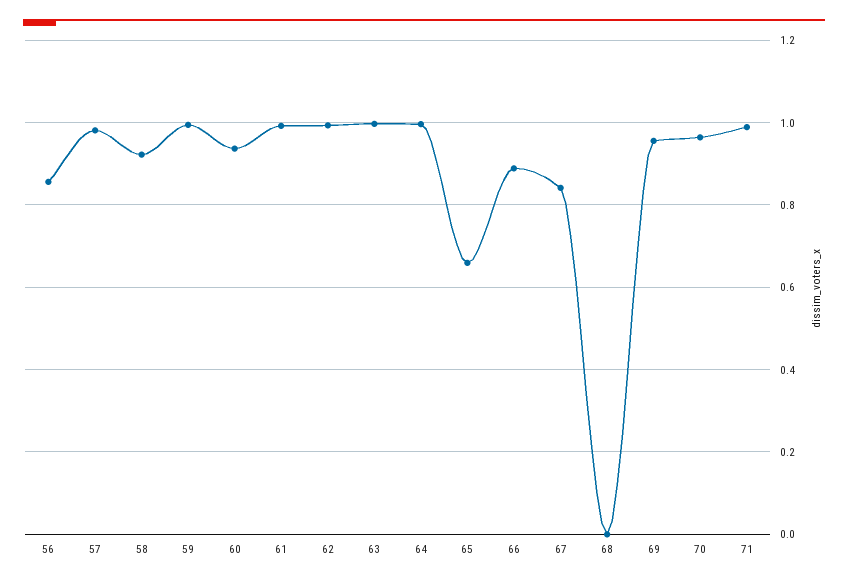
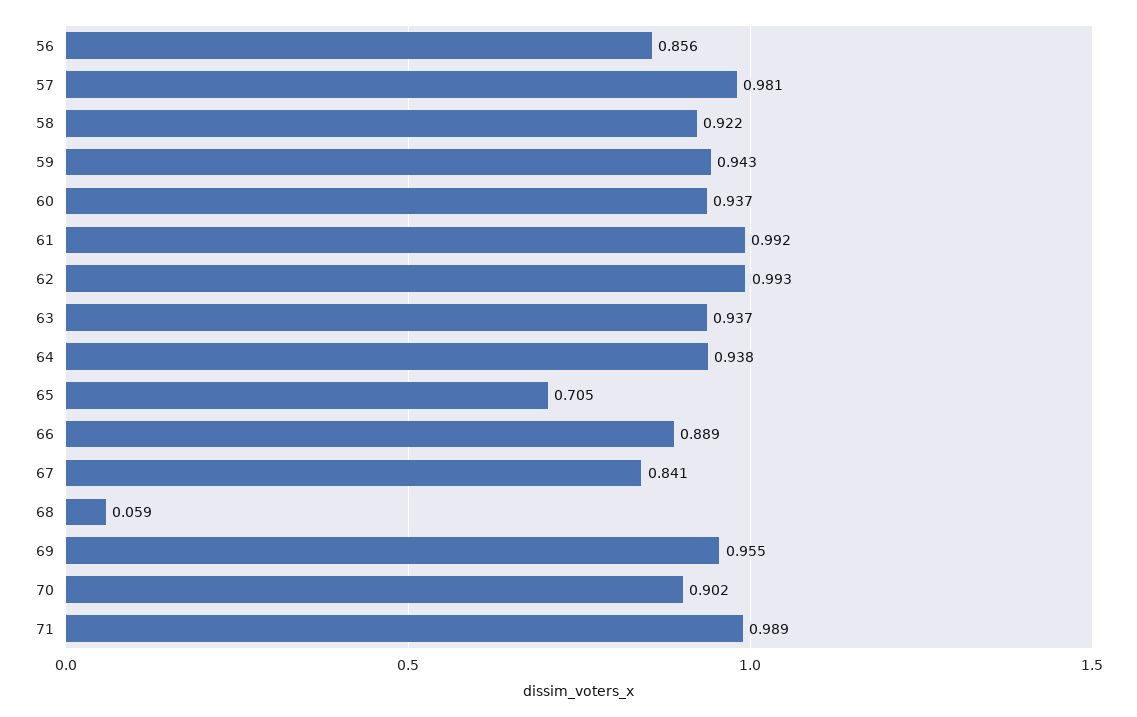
59: 1 -> 0.943
63: 1 -> 0.937
64: 1 -> 0.938
65: 0.66 -> 0.705
68: 0 -> 0.059
70: 0.96 -> 0.902

